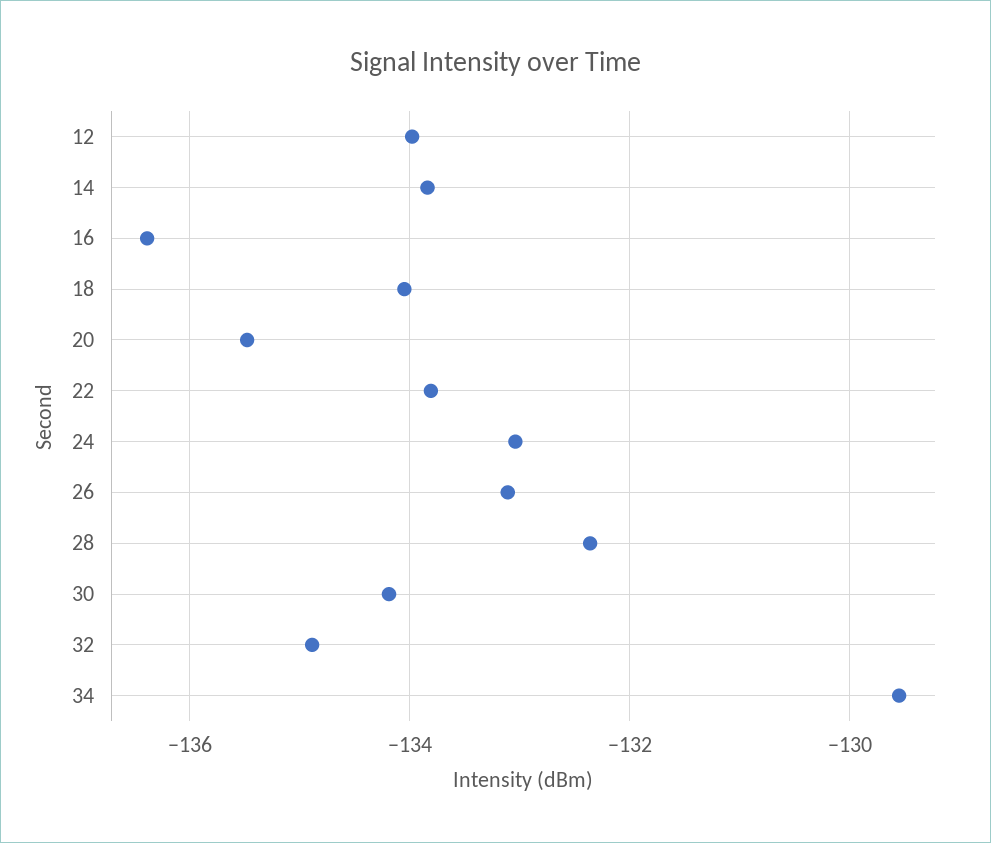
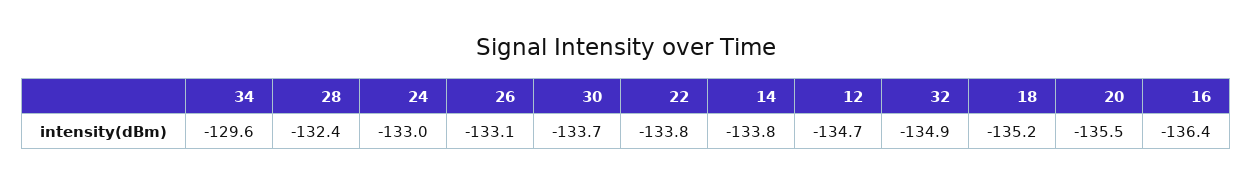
12: -134 -> -134.7
18: -134 -> -135.2
30: -134.2 -> -133.7

